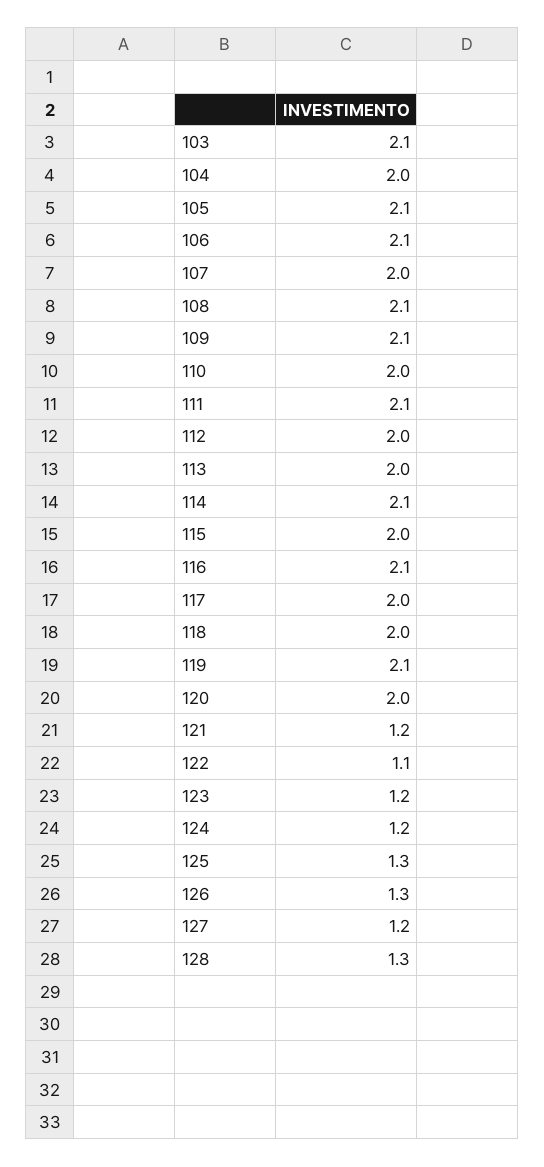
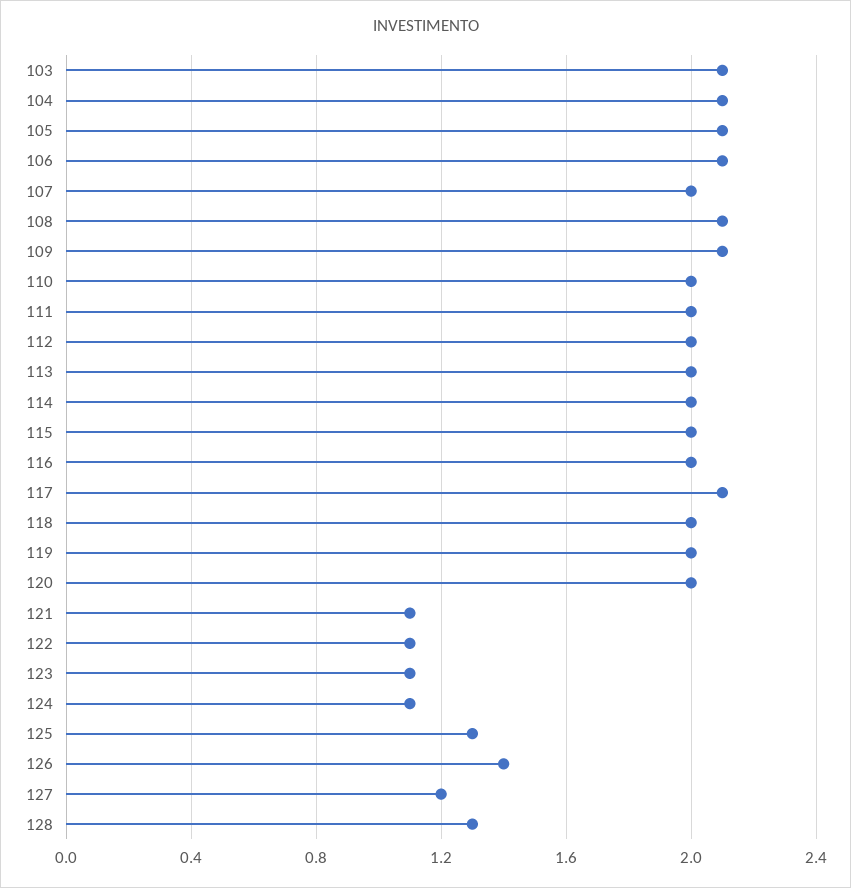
104: 2 -> 2.1
111: 2.1 -> 2
114: 2.1 -> 2
116: 2.1 -> 2
117: 2 -> 2.1
119: 2.1 -> 2
121: 1.2 -> 1.1
123: 1.2 -> 1.1
124: 1.2 -> 1.1
126: 1.3 -> 1.4

